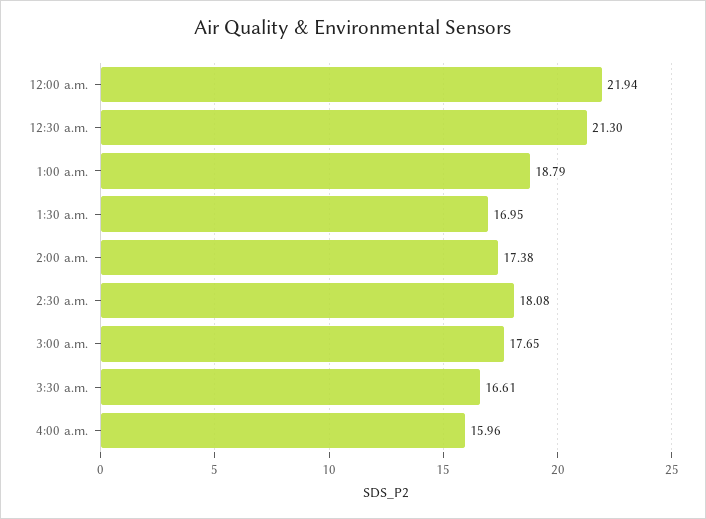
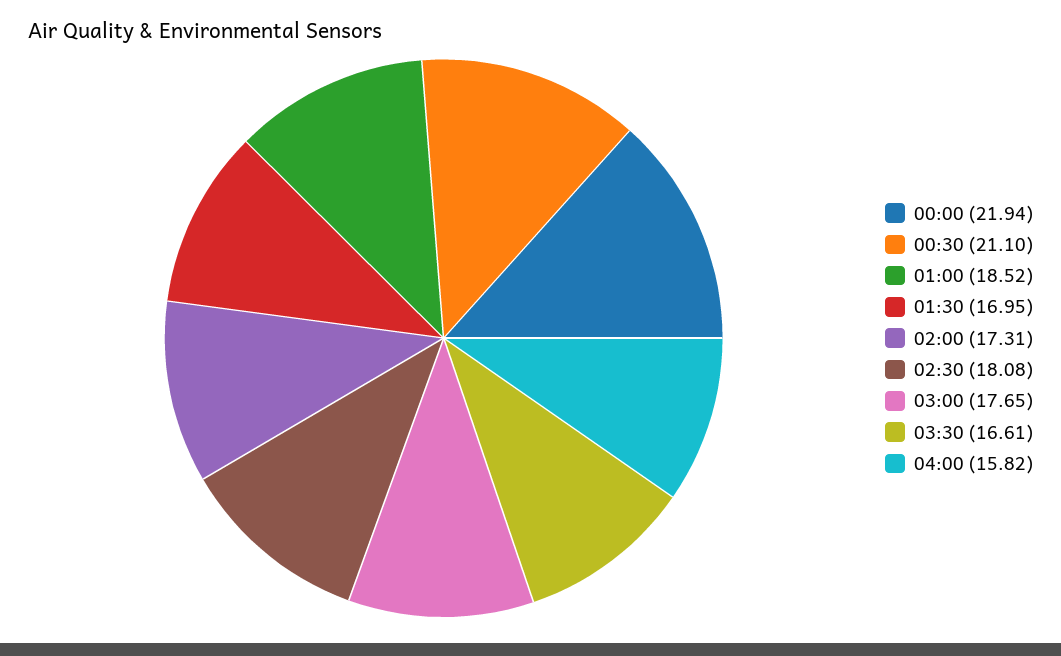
12:30 a.m.: 21.3 -> 21.1
1:00 a.m.: 18.79 -> 18.52
2:00 a.m.: 17.38 -> 17.31
4:00 a.m.: 15.96 -> 15.82

